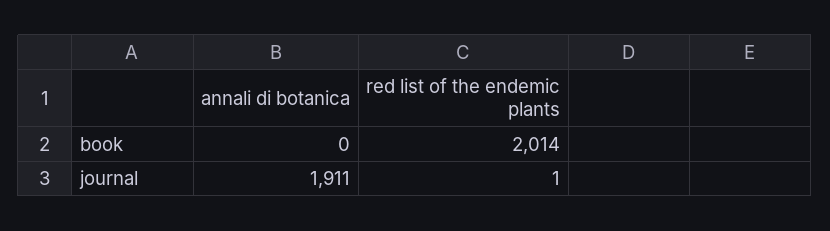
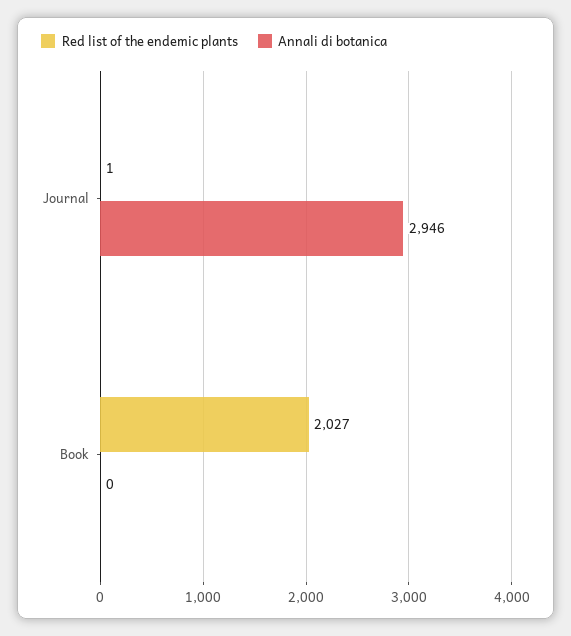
red list of the endemic plants, book: 2014 -> 2027
annali di botanica, journal: 1911 -> 2946

